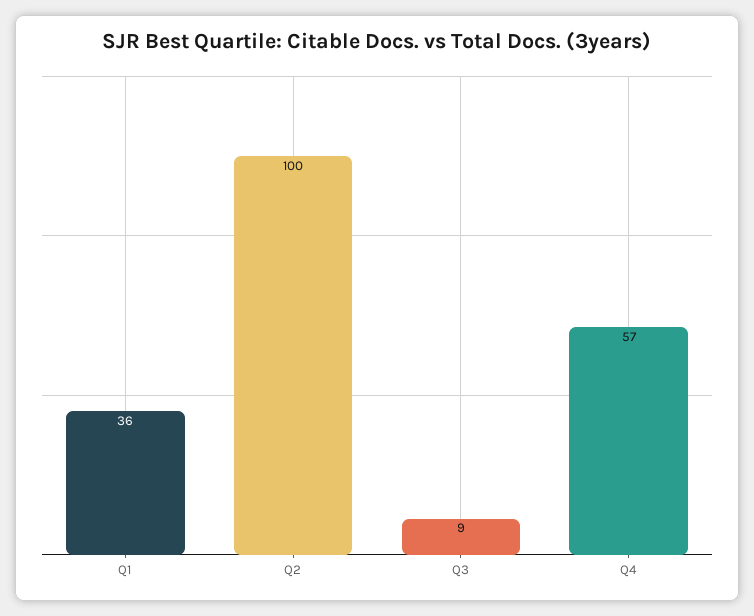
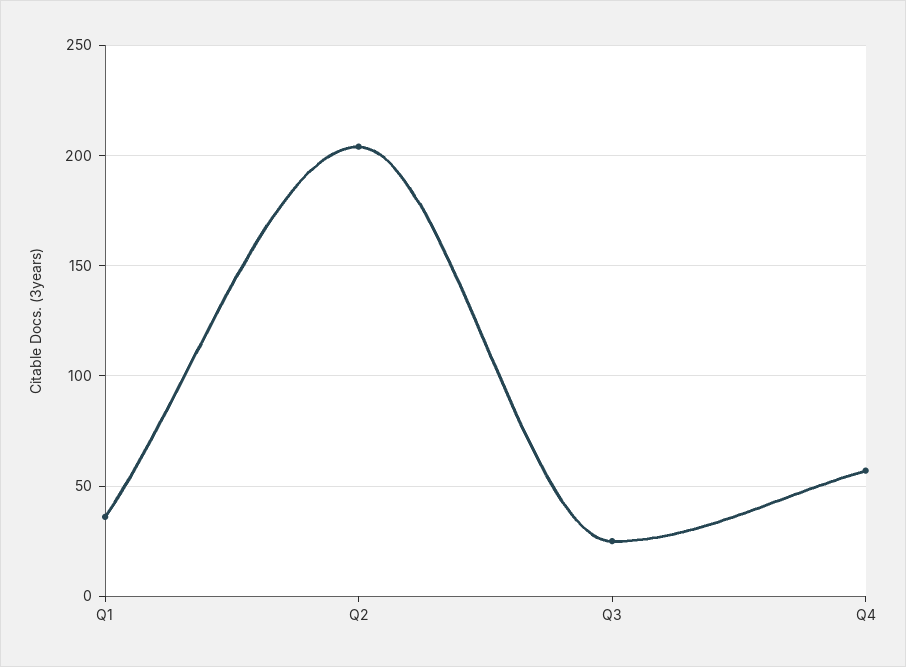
Q2: 100 -> 205
Q3: 9 -> 25

